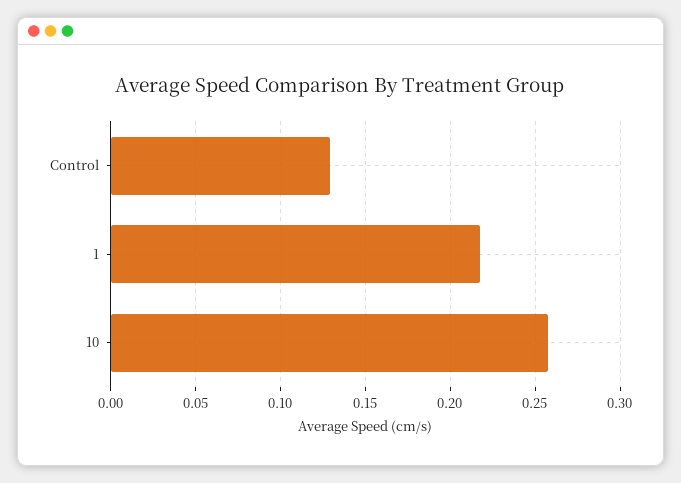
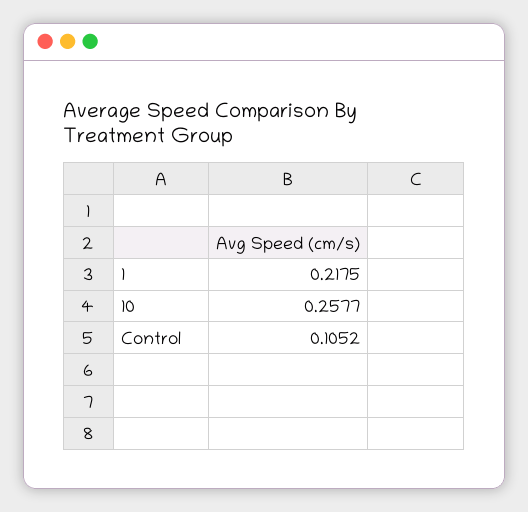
Control: 0.13 -> 0.1052

